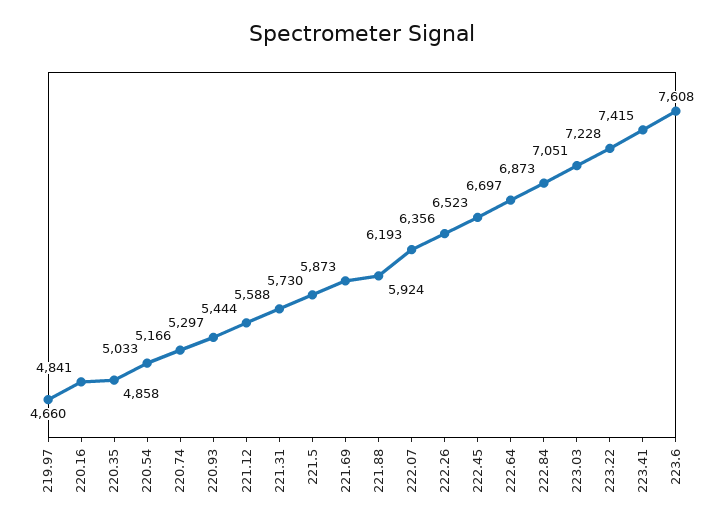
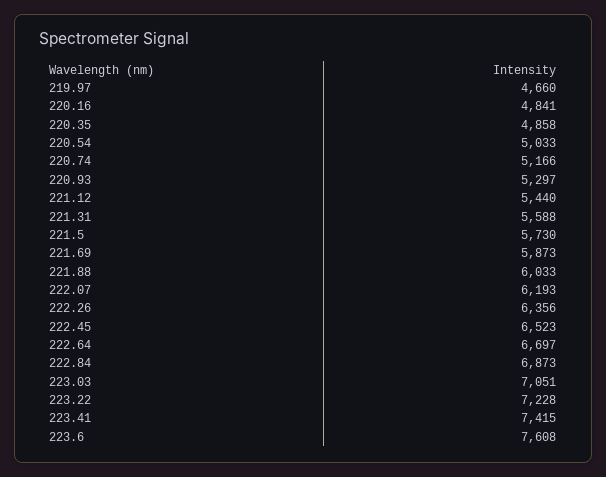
221.12: 5444 -> 5440
221.88: 5924 -> 6033

